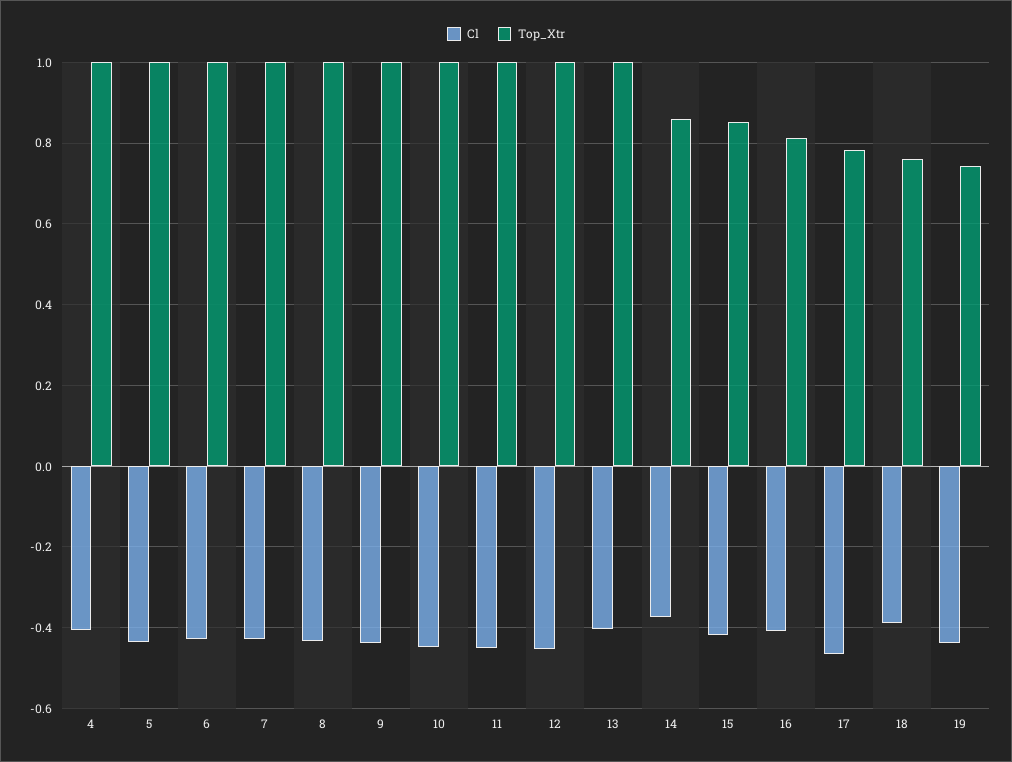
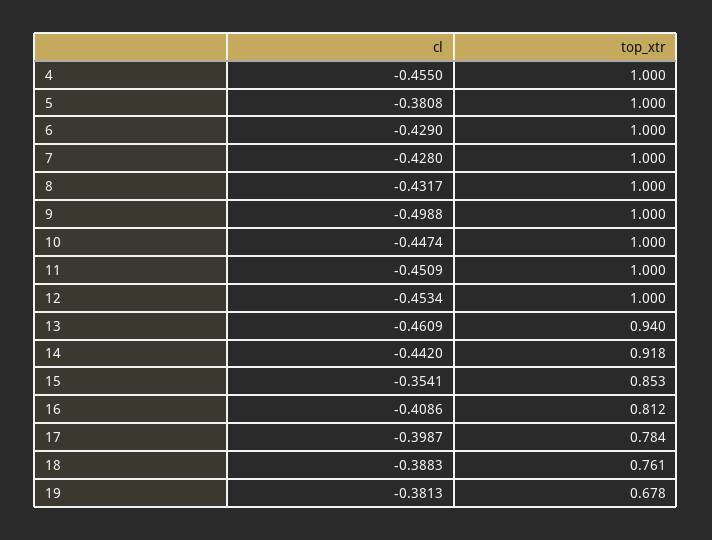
Cl, 4: -0.4 -> -0.455
Cl, 5: -0.44 -> -0.3808
Cl, 9: -0.44 -> -0.4988
Cl, 13: -0.4 -> -0.4609
Top_Xtr, 13: 1 -> 0.94
Cl, 14: -0.38 -> -0.442
Top_Xtr, 14: 0.86 -> 0.918
Cl, 15: -0.42 -> -0.3541
Cl, 17: -0.46 -> -0.3987
Cl, 19: -0.44 -> -0.3813
Top_Xtr, 19: 0.74 -> 0.678

